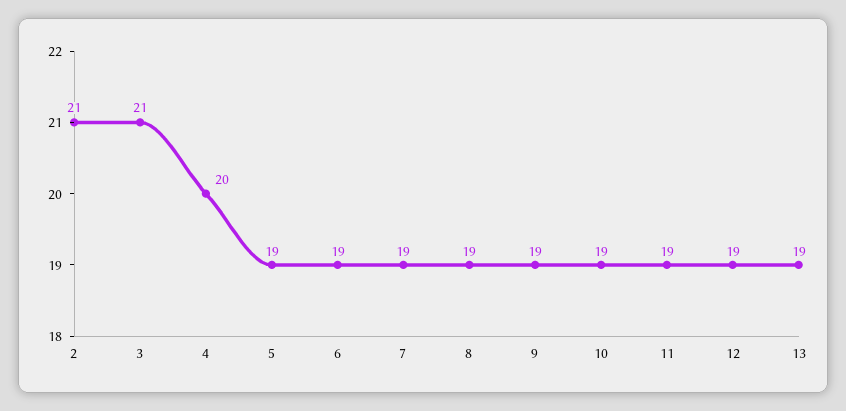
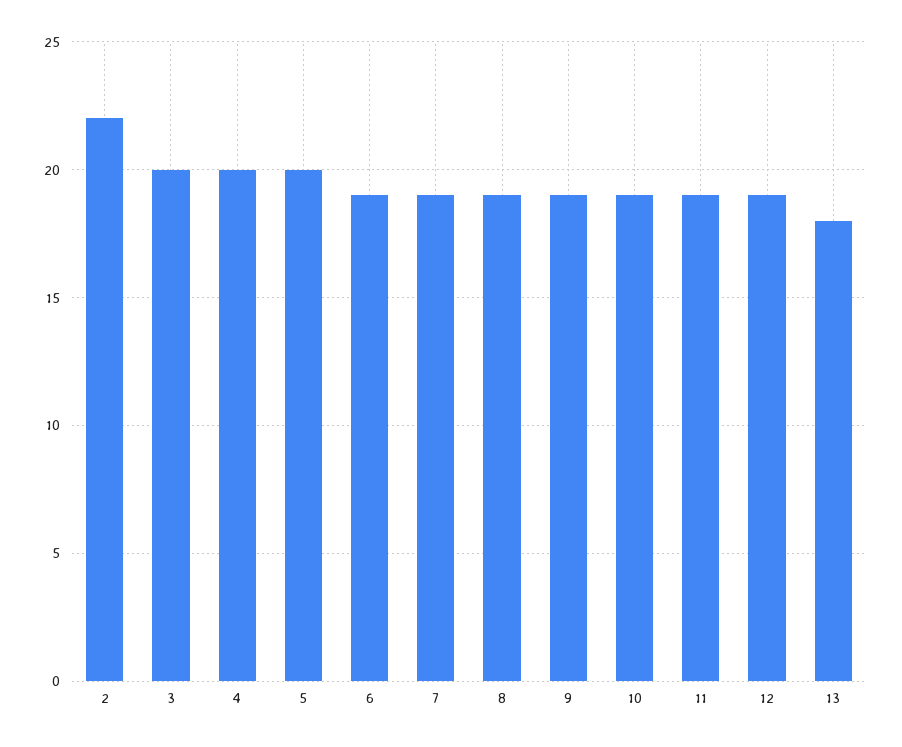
2: 21 -> 22
3: 21 -> 20
5: 19 -> 20
13: 19 -> 18

